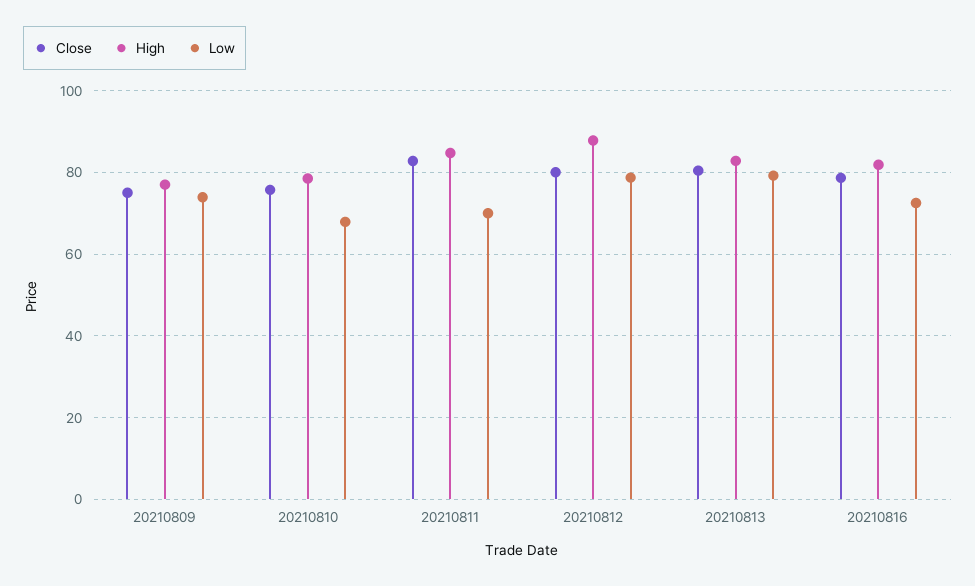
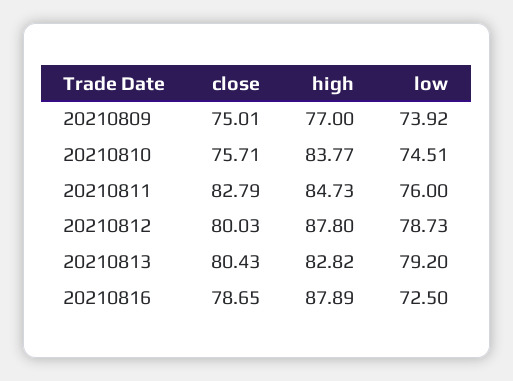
High, 20210810: 78 -> 83.77
Low, 20210810: 68 -> 74.51
Low, 20210811: 70 -> 76
High, 20210816: 82 -> 87.89

